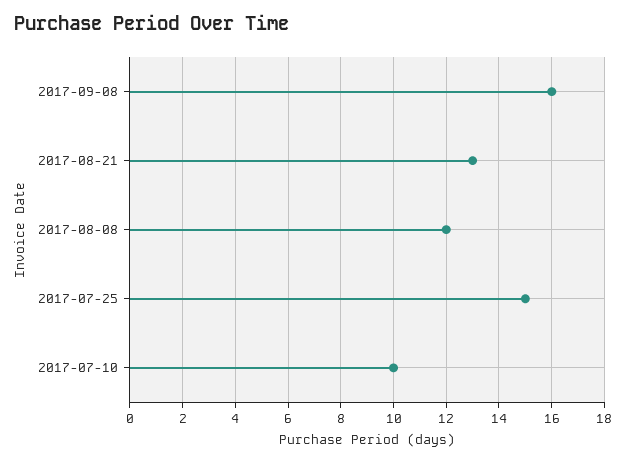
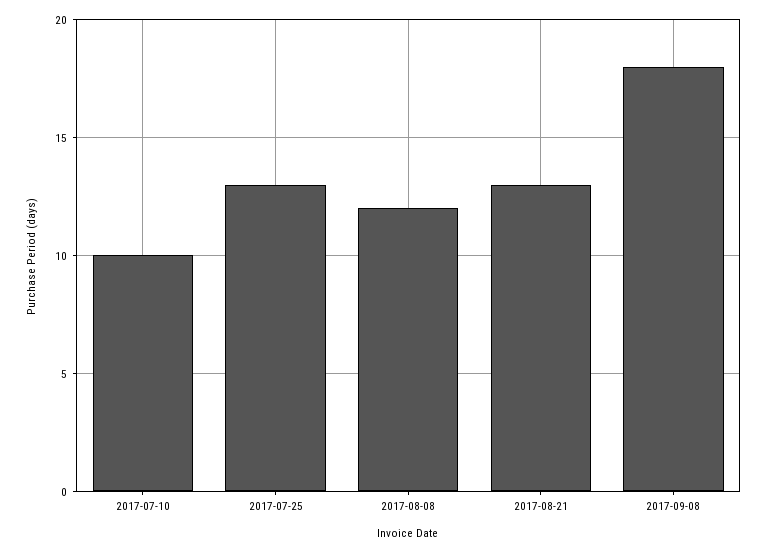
2017-09-08: 16 -> 18
2017-07-25: 15 -> 13

